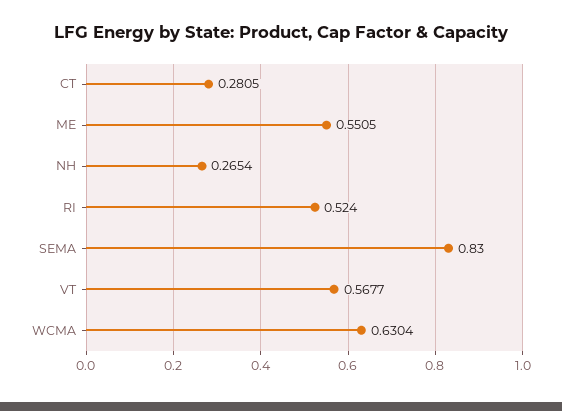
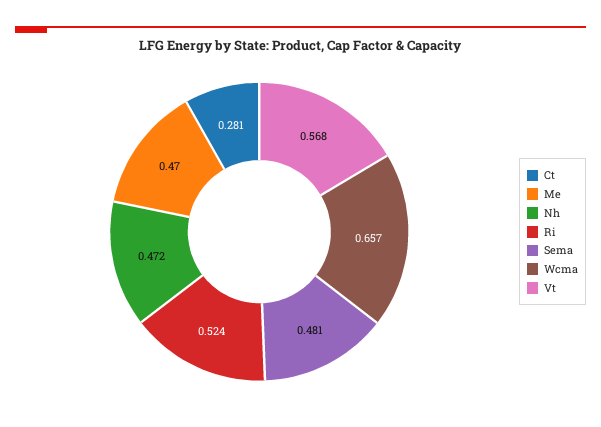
ME: 0.5505 -> 0.47
NH: 0.2654 -> 0.472
SEMA: 0.83 -> 0.481
WCMA: 0.6304 -> 0.657

